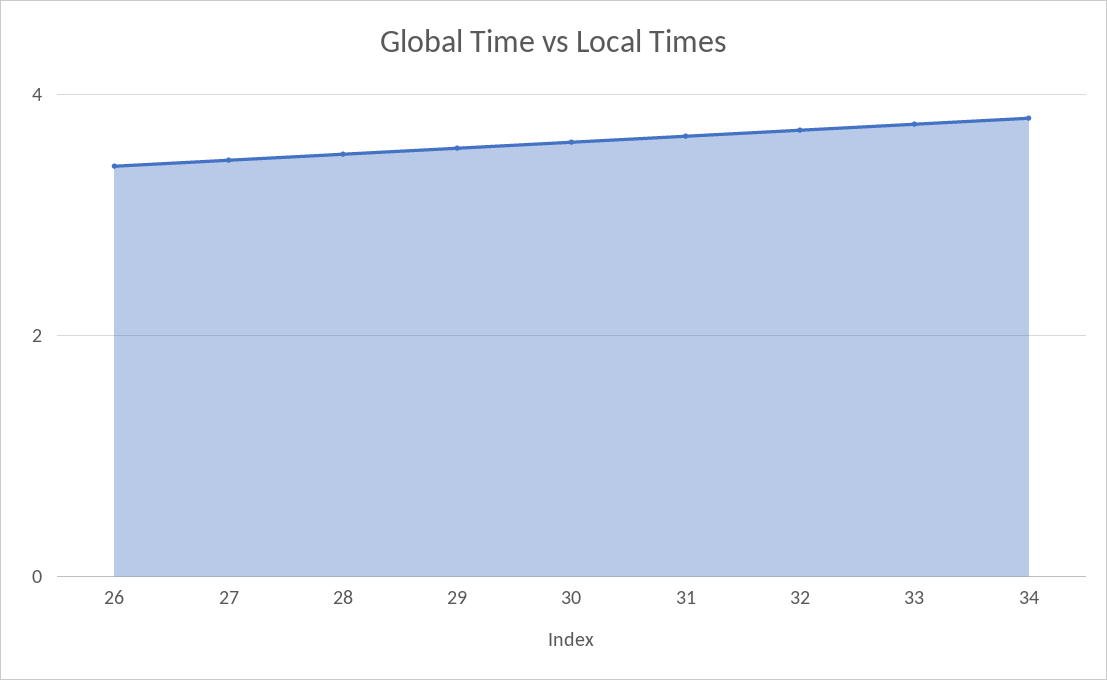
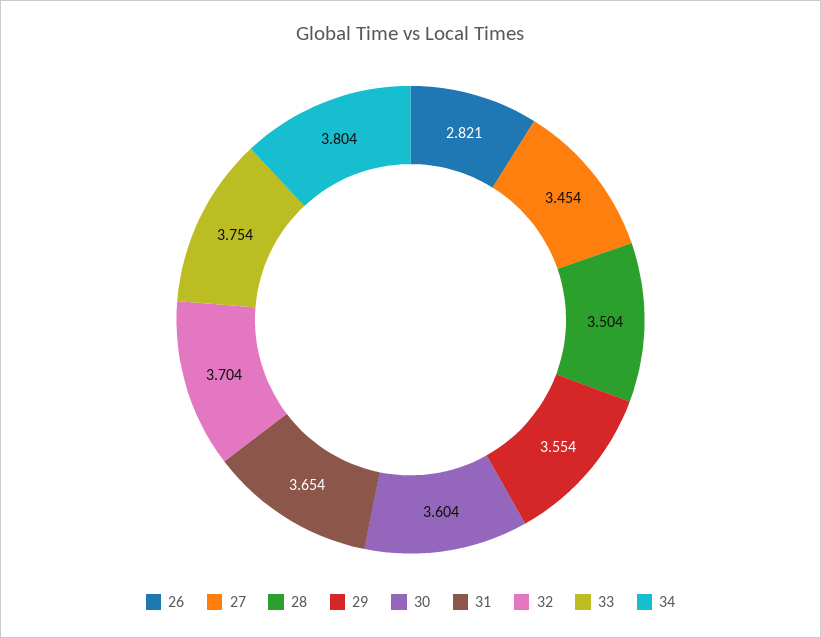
26: 3.4 -> 2.821

